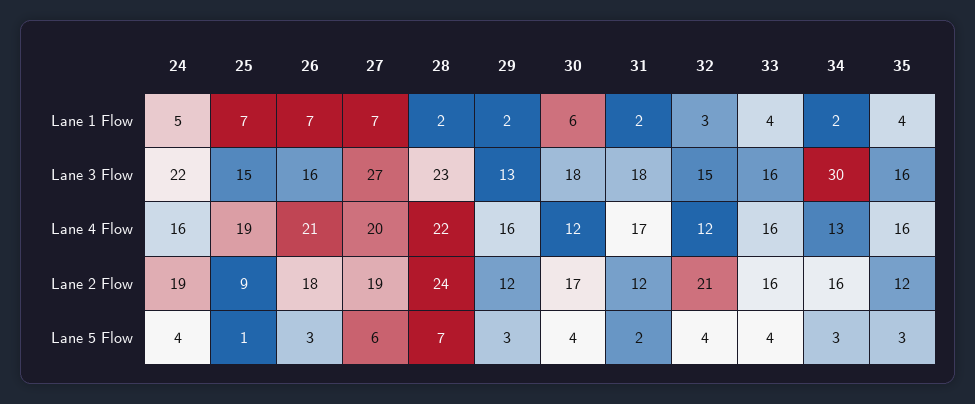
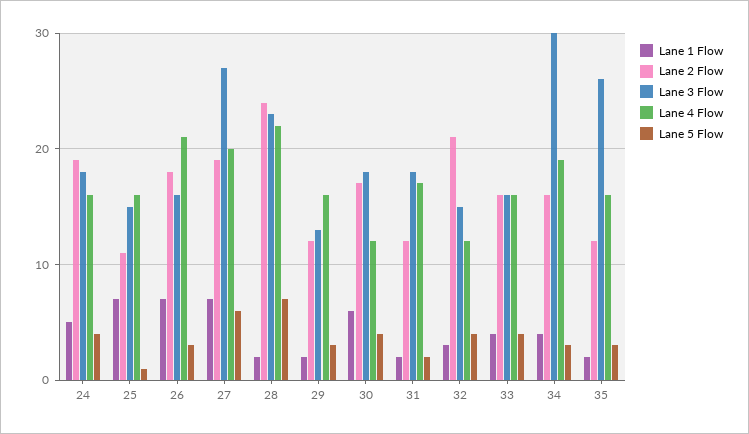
Lane 1 Flow, 34: 2 -> 4
Lane 1 Flow, 35: 4 -> 2
Lane 3 Flow, 24: 22 -> 18
Lane 3 Flow, 35: 16 -> 26
Lane 4 Flow, 25: 19 -> 16
Lane 4 Flow, 34: 13 -> 19
Lane 2 Flow, 25: 9 -> 11

